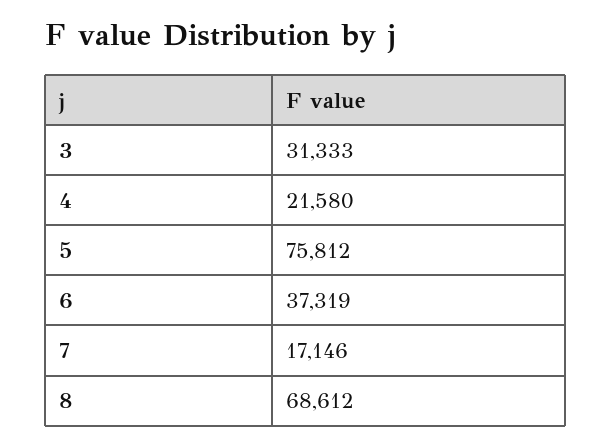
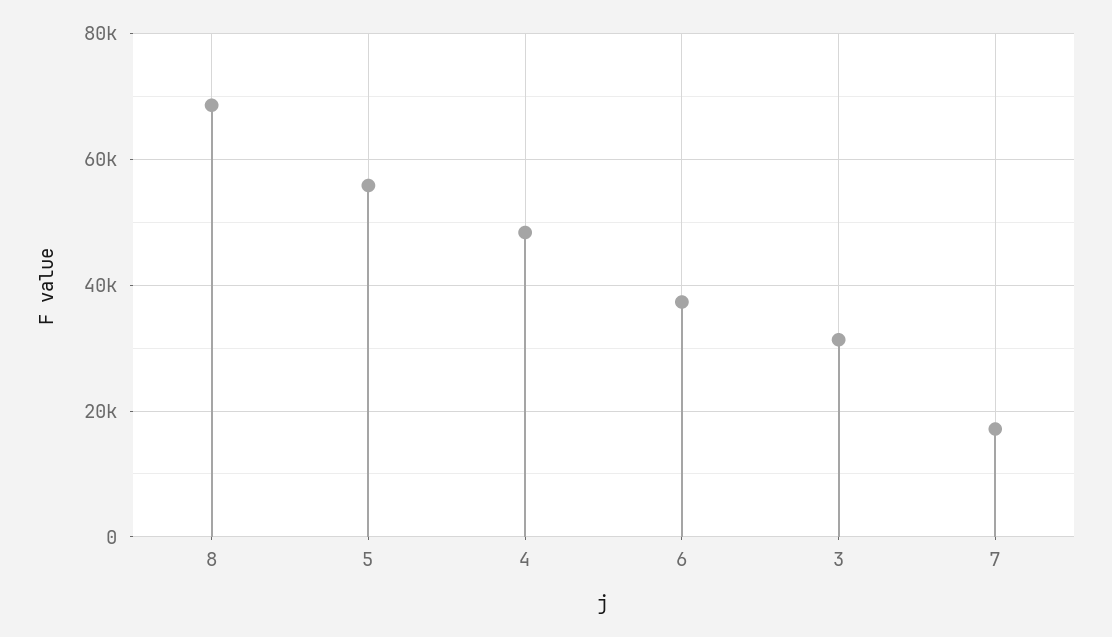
4: 21580 -> 48000
5: 75812 -> 56000

